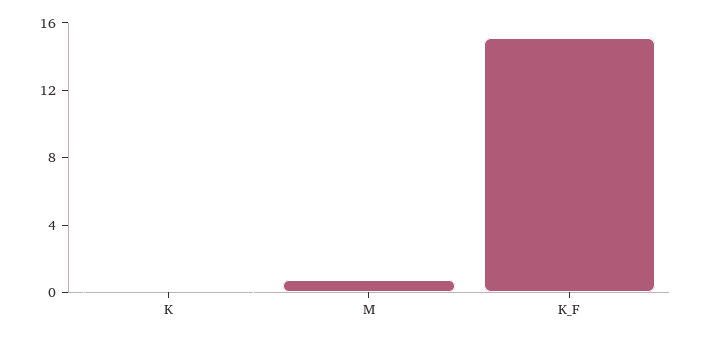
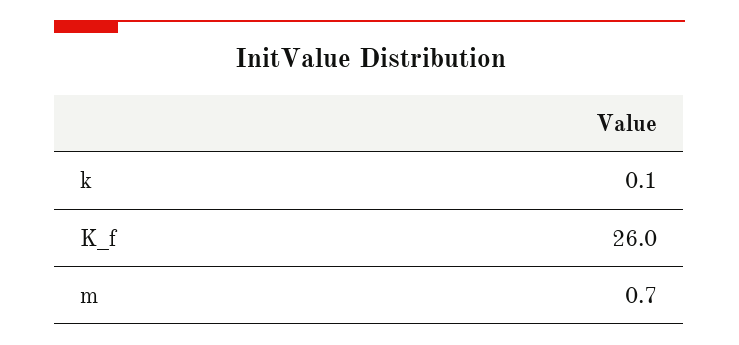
K_F: 15 -> 26

